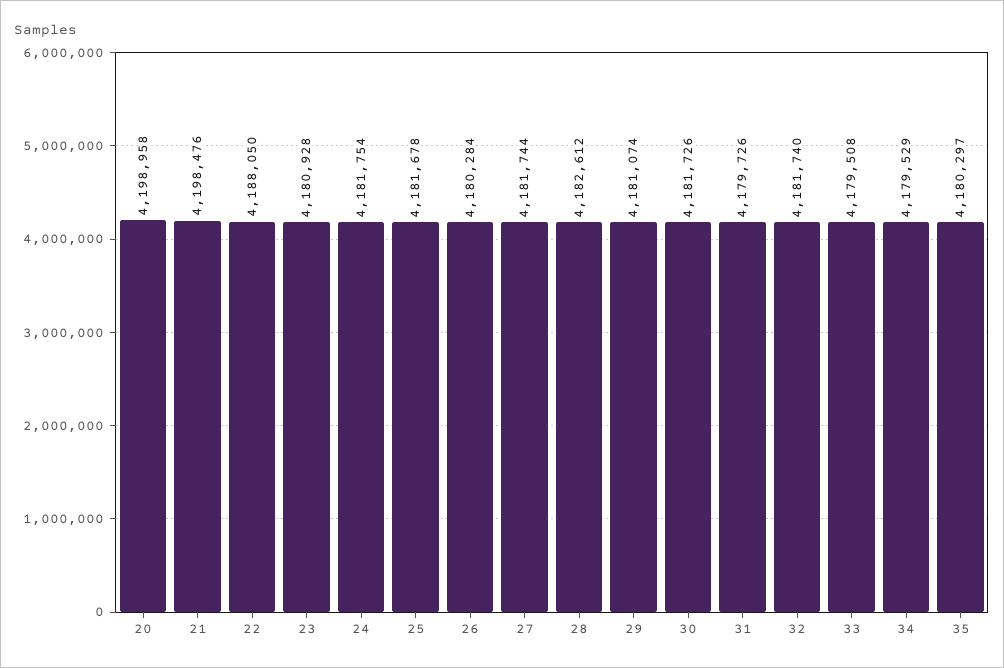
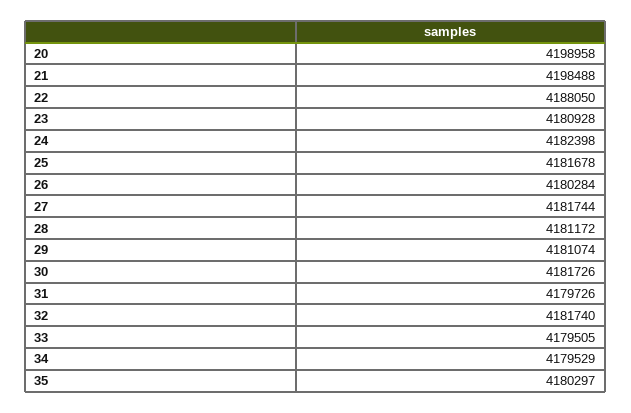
21: 4198476 -> 4198488
24: 4181754 -> 4182398
28: 4182612 -> 4181172
33: 4179508 -> 4179505

